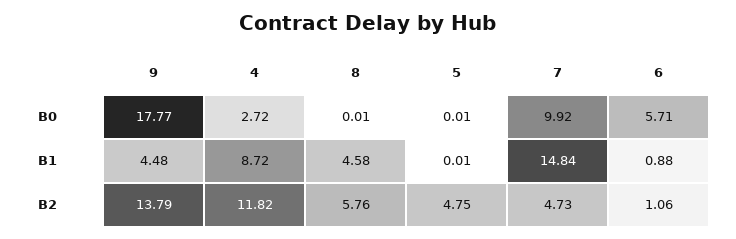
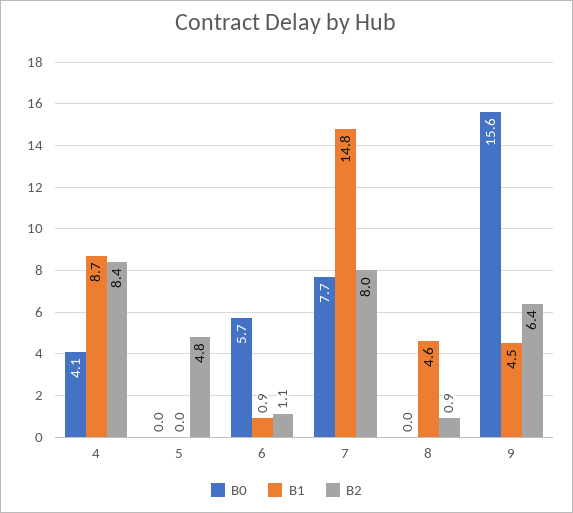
B0, 9: 17.77 -> 15.6
B0, 4: 2.72 -> 4.1
B0, 7: 9.92 -> 7.7
B2, 9: 13.79 -> 6.4
B2, 4: 11.82 -> 8.4
B2, 8: 5.76 -> 0.9
B2, 7: 4.73 -> 8

